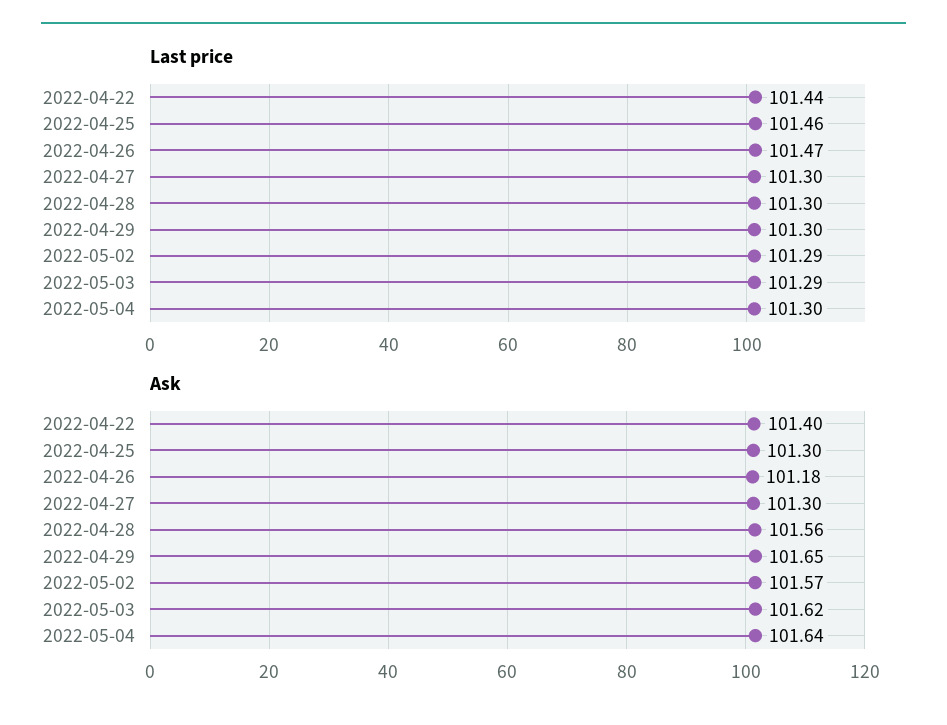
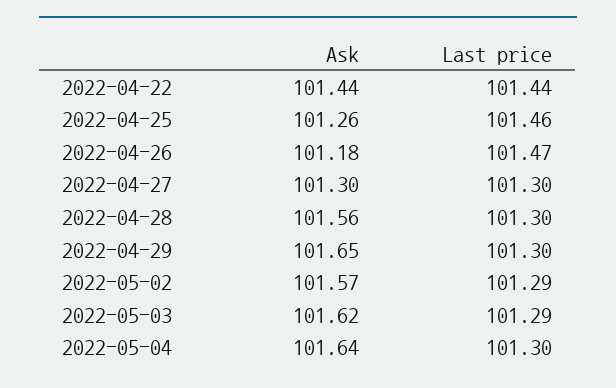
Ask, 2022-04-22: 101.4 -> 101.44
Ask, 2022-04-25: 101.3 -> 101.26

